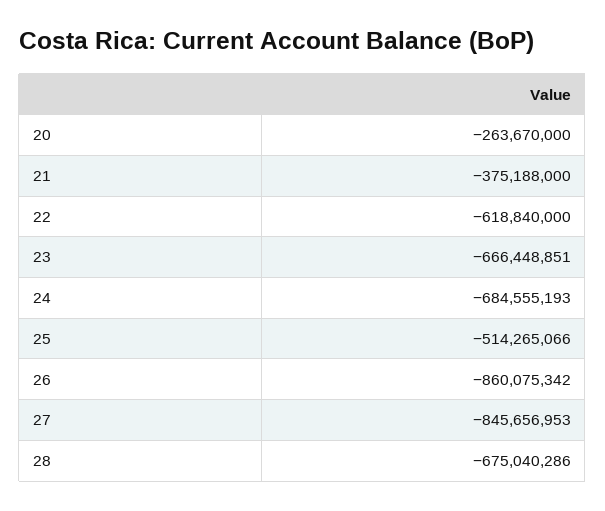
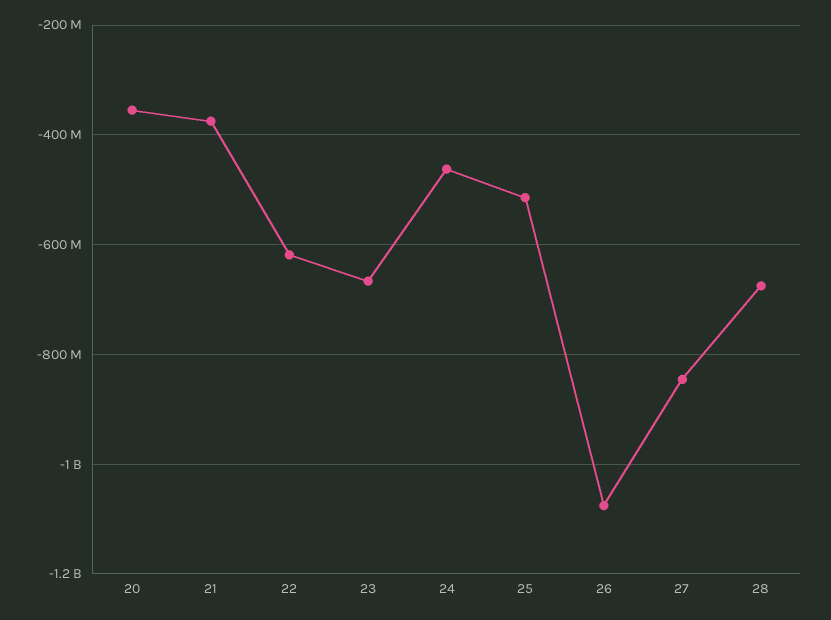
20: -263670000 -> -360000000
24: -684555193 -> -460000000
26: -860075342 -> -1080000000

